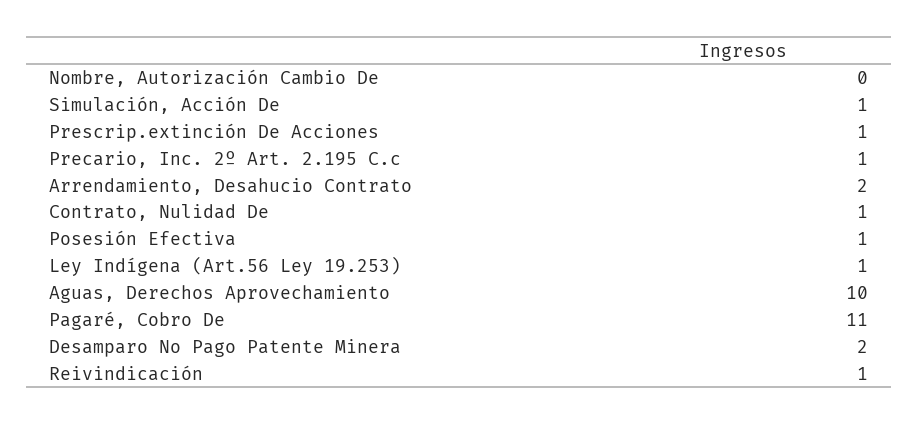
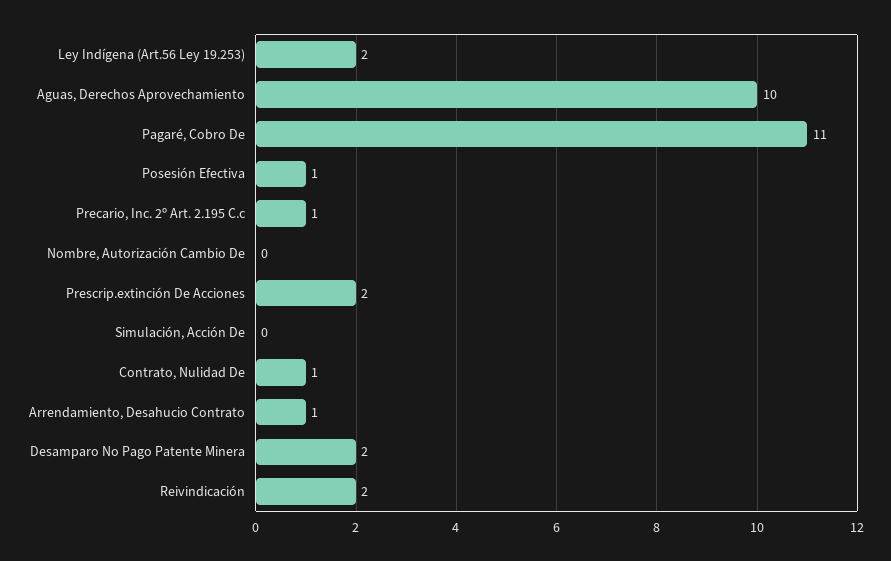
Simulación, Acción De: 1 -> 0
Prescrip.extinción De Acciones: 1 -> 2
Arrendamiento, Desahucio Contrato: 2 -> 1
Ley Indígena (Art.56 Ley 19.253): 1 -> 2
Reivindicación: 1 -> 2

